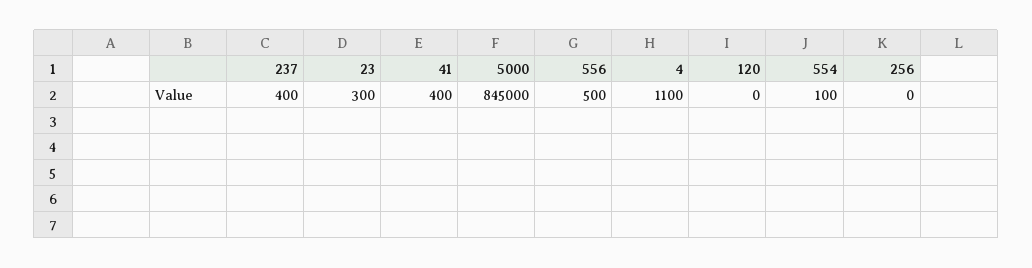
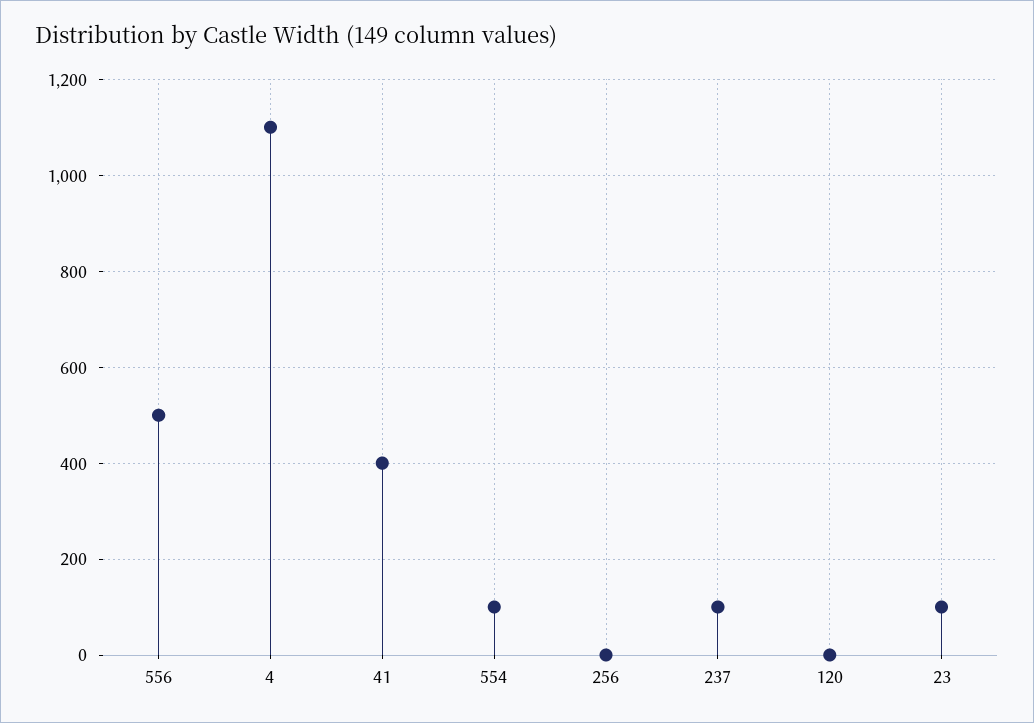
237: 400 -> 100
23: 300 -> 100
5000: 845000 -> none

